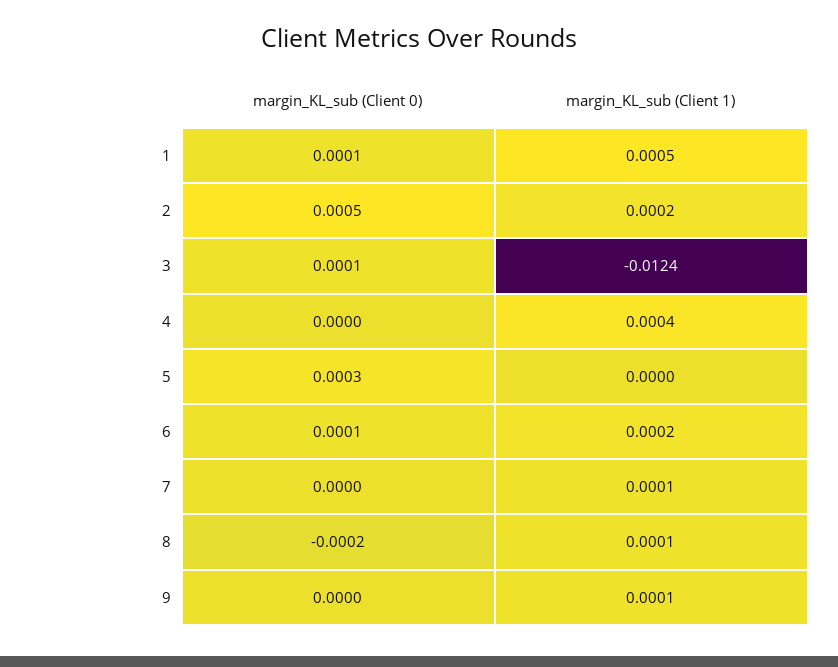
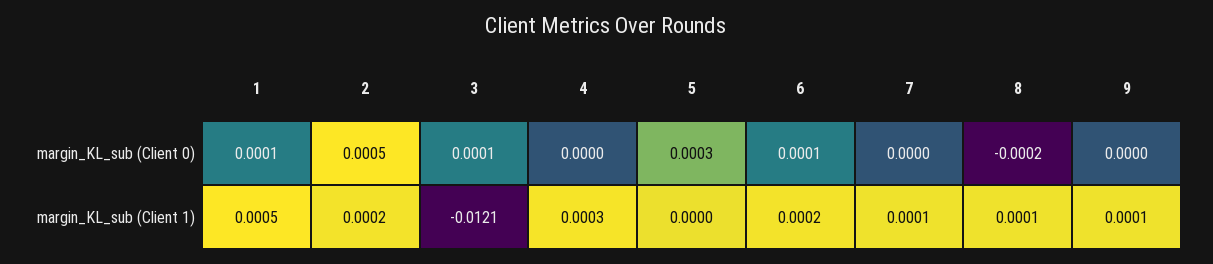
margin_KL_sub (Client 1), 3: -0.0124 -> -0.0121
margin_KL_sub (Client 1), 4: 0.0004 -> 0.0003

